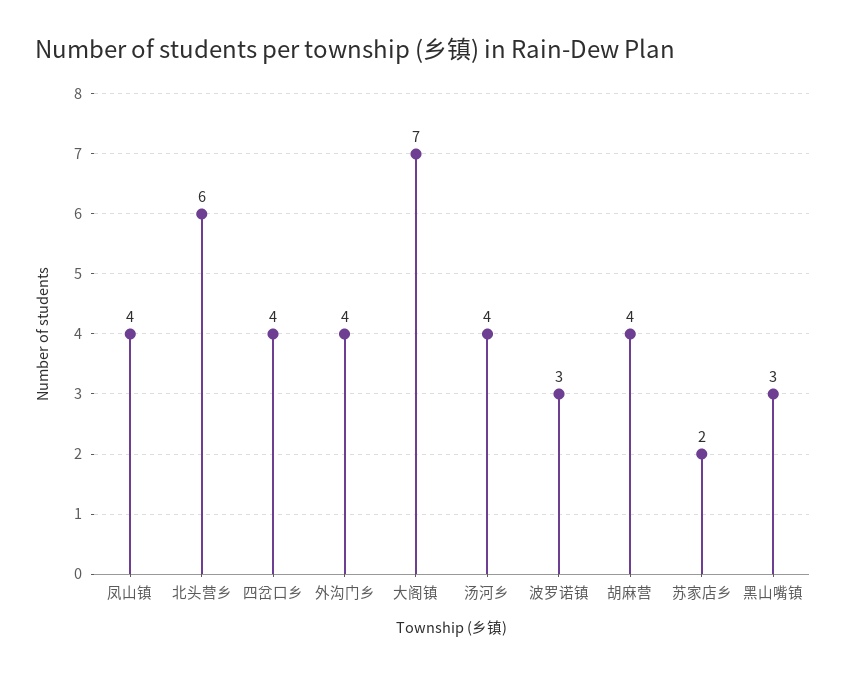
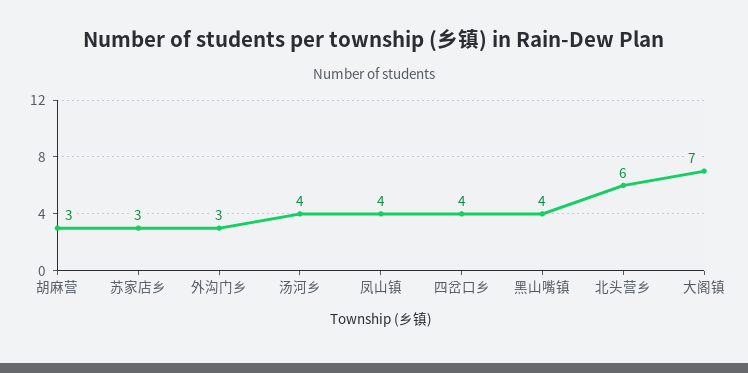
外沟门乡: 4 -> 3
波罗诺镇: 3 -> none
胡麻营: 4 -> 3
苏家店乡: 2 -> 3
黑山嘴镇: 3 -> 4

